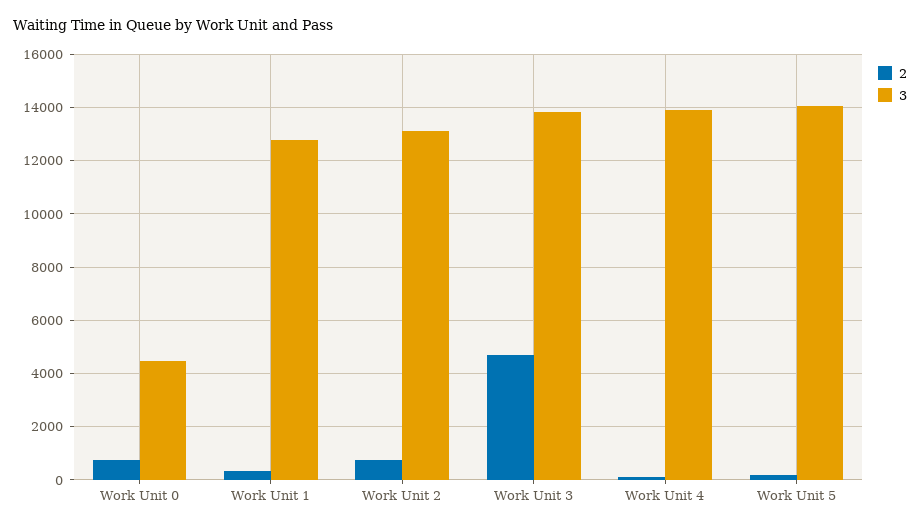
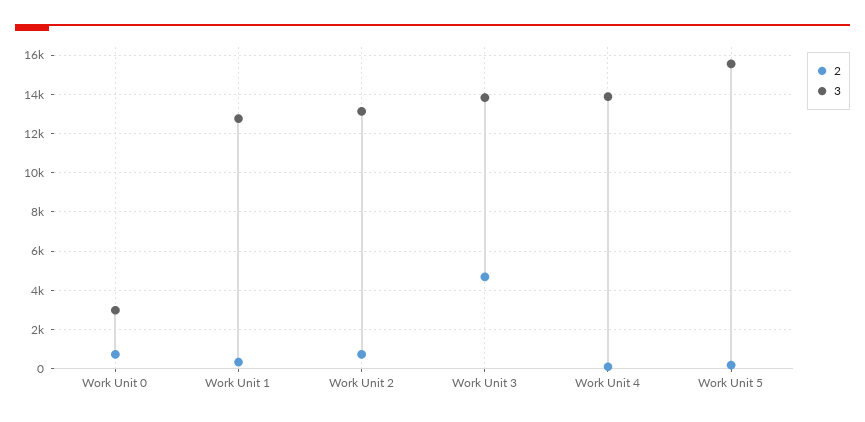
3, Work Unit 0: 4500 -> 3000
3, Work Unit 5: 14000 -> 15500

